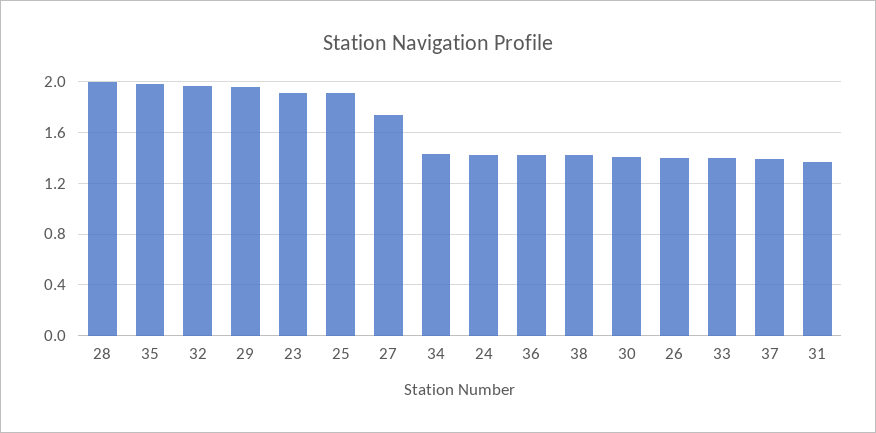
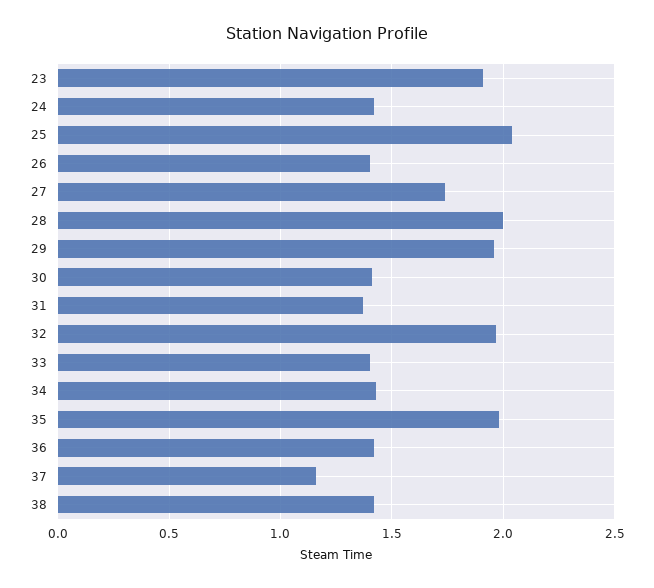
25: 1.9 -> 2.05
37: 1.4 -> 1.15

